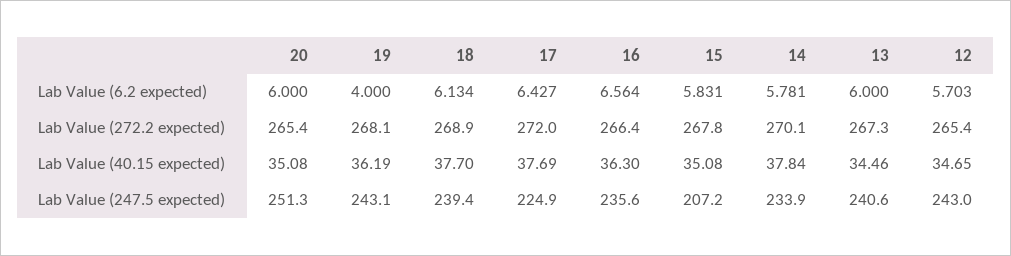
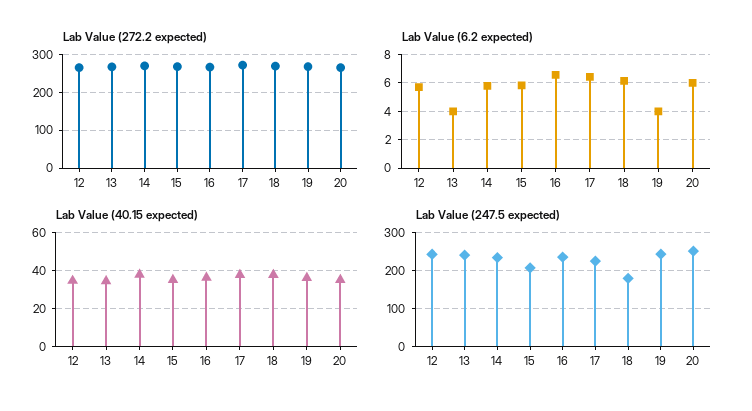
Lab Value (6.2 expected), 13: 6 -> 4
Lab Value (247.5 expected), 18: 239.4 -> 180

